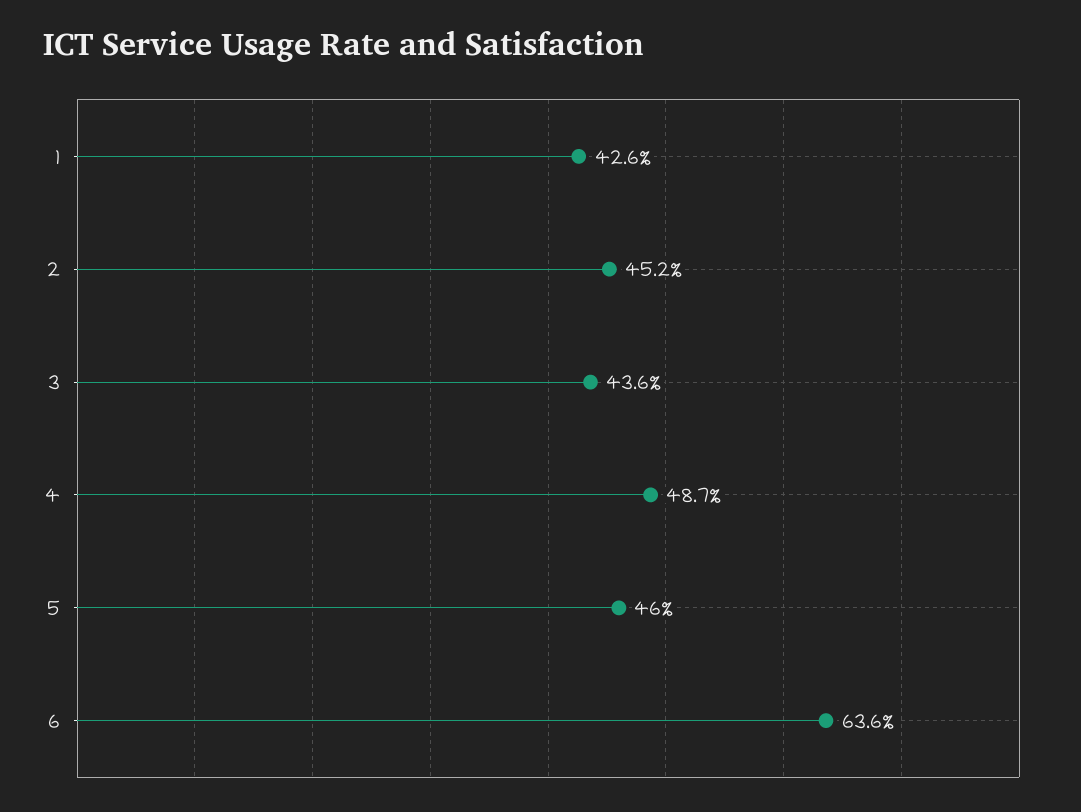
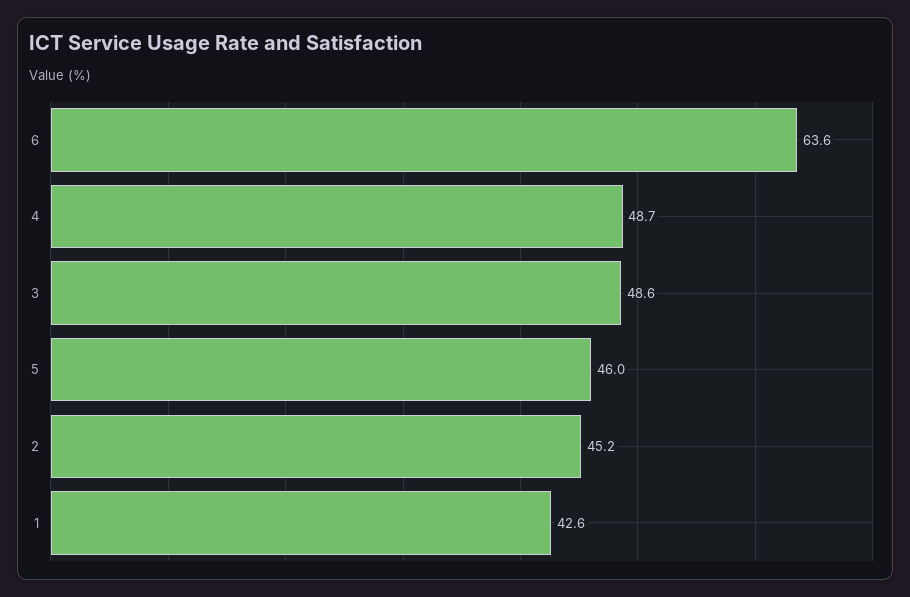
3: 43.6 -> 48.6

